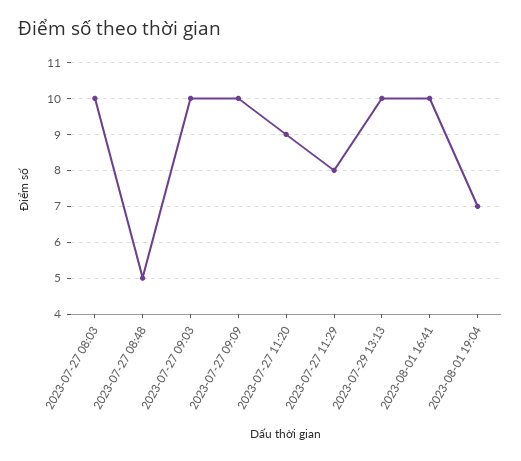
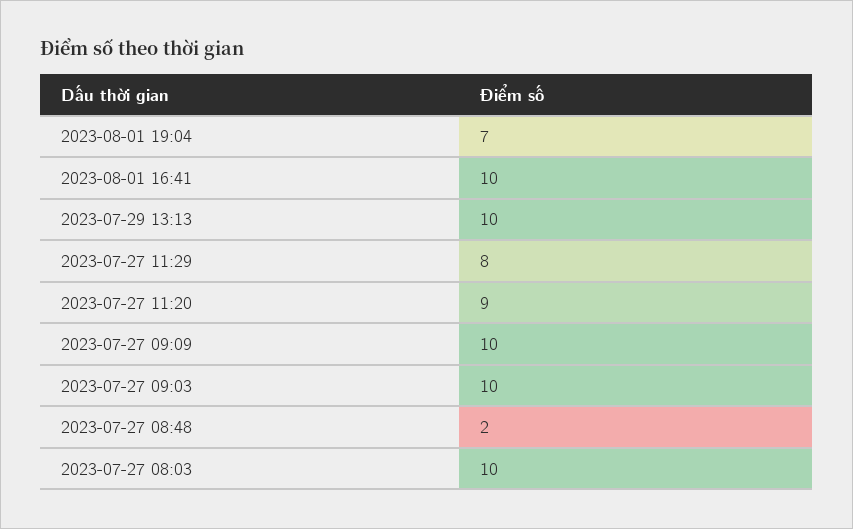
2023-07-27 08:48: 5 -> 2

